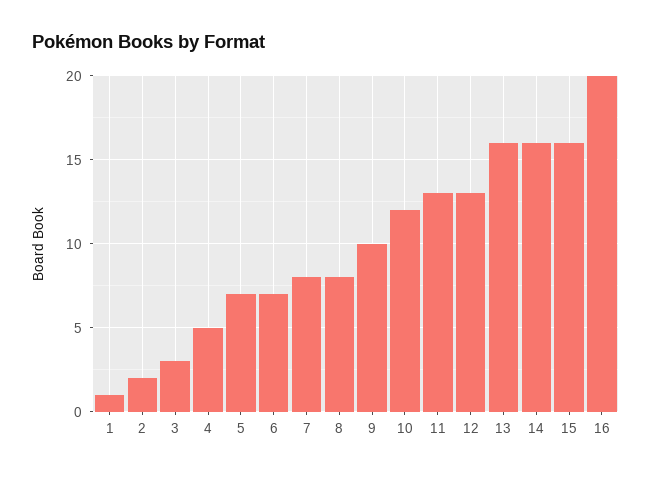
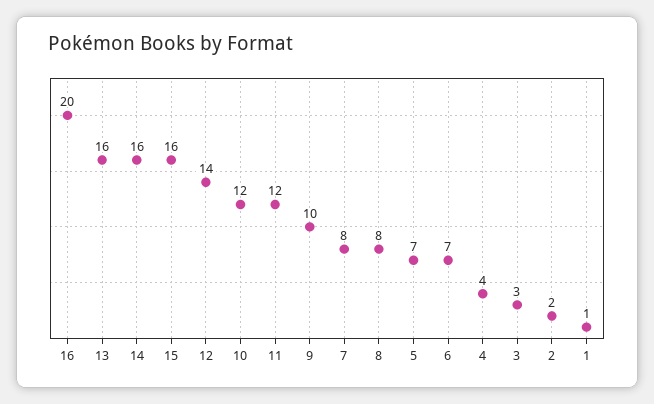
4: 5 -> 4
11: 13 -> 12
12: 13 -> 14

